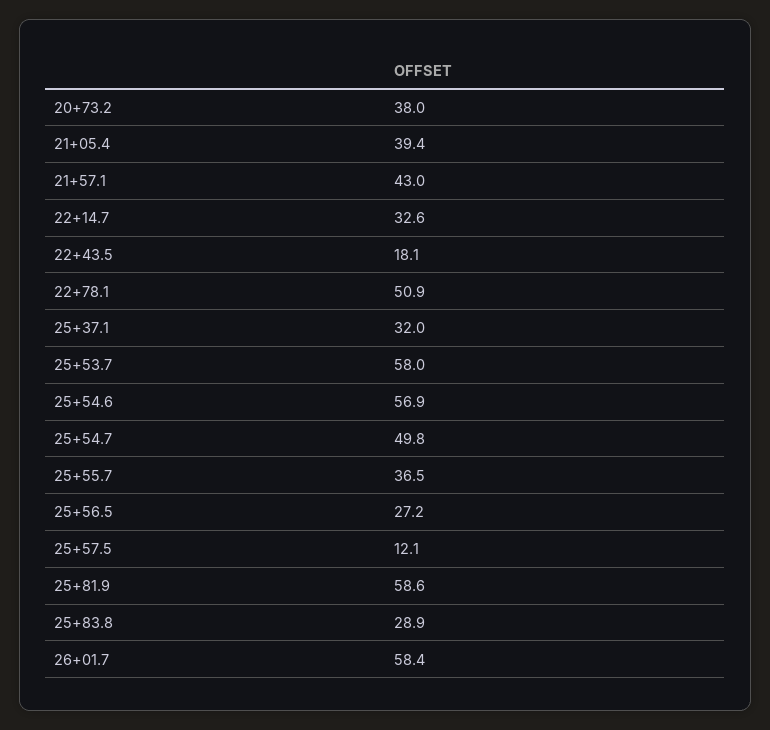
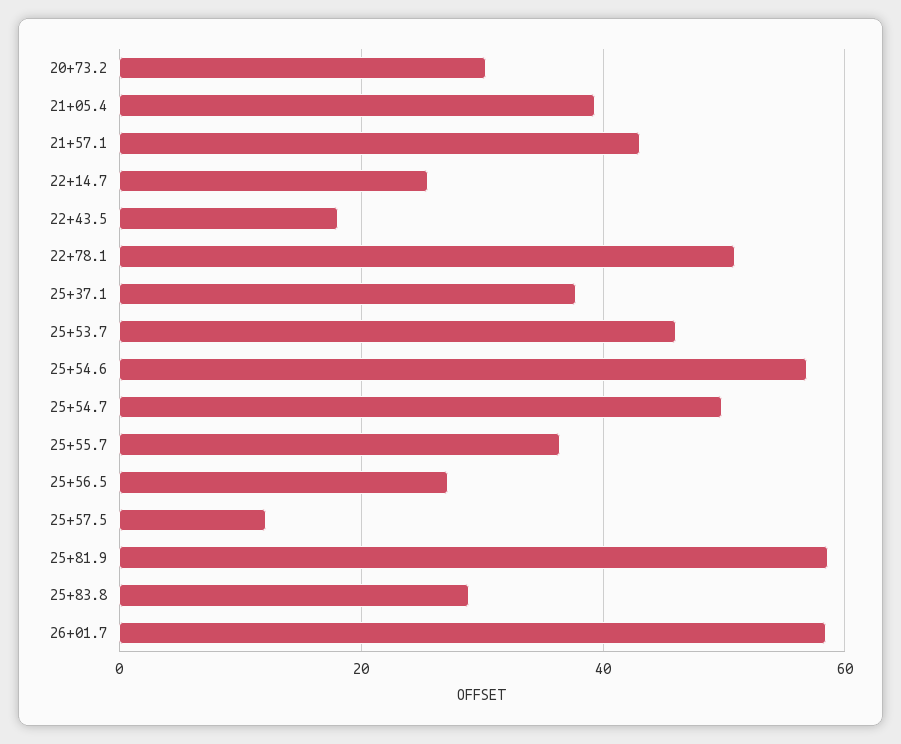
20+73.2: 38 -> 30
22+14.7: 32.6 -> 26
25+37.1: 32 -> 38
25+53.7: 58 -> 46

